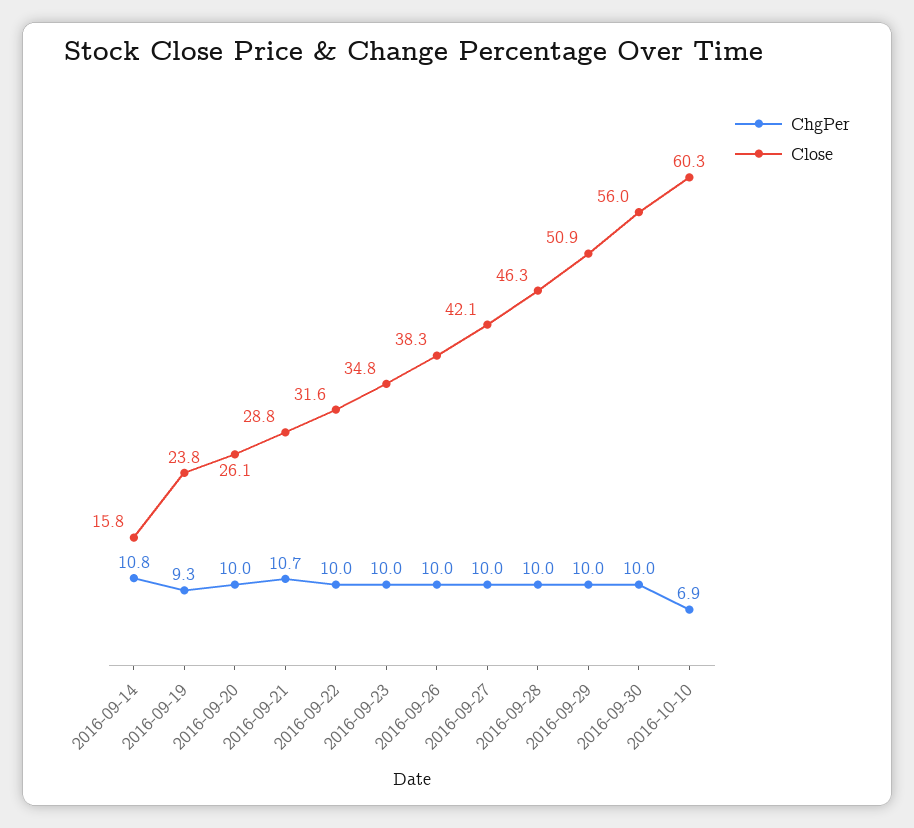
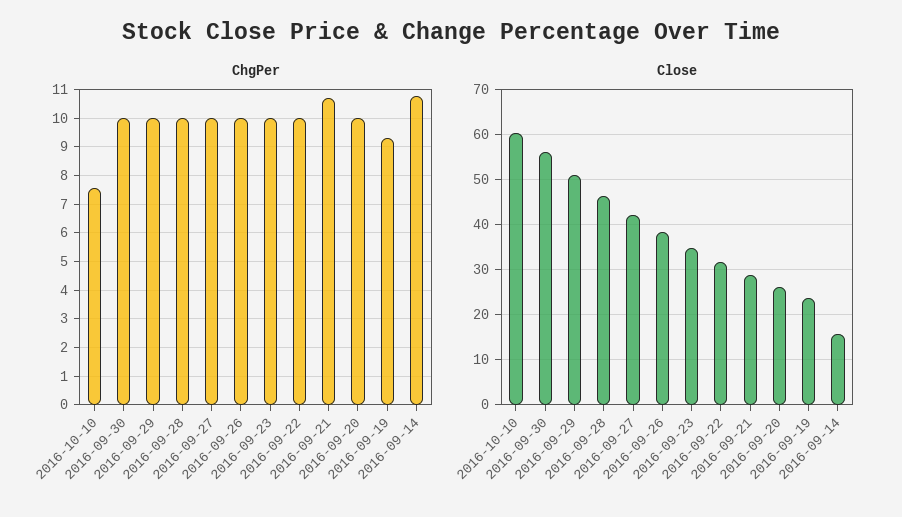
ChgPer, 2016-10-10: 6.9 -> 7.5

